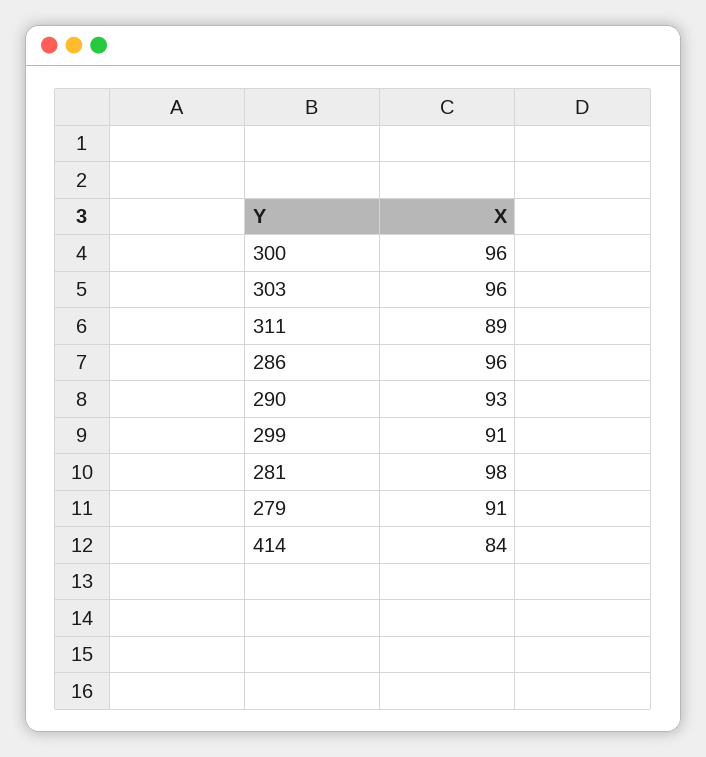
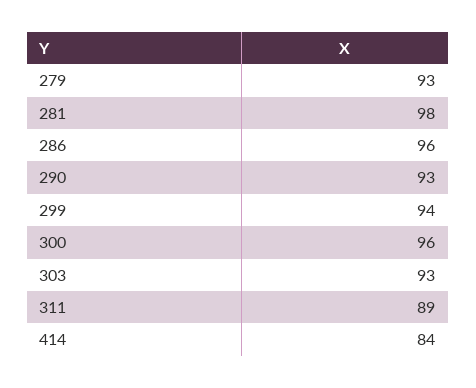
303: 96 -> 93
299: 91 -> 94
279: 91 -> 93

